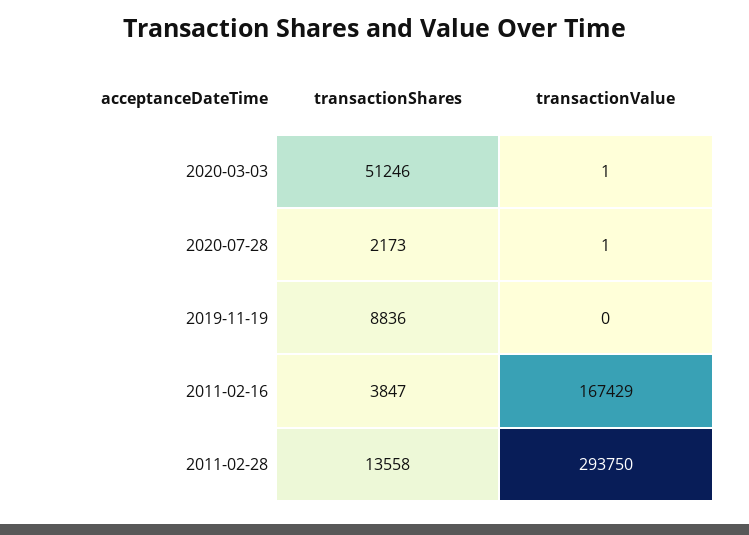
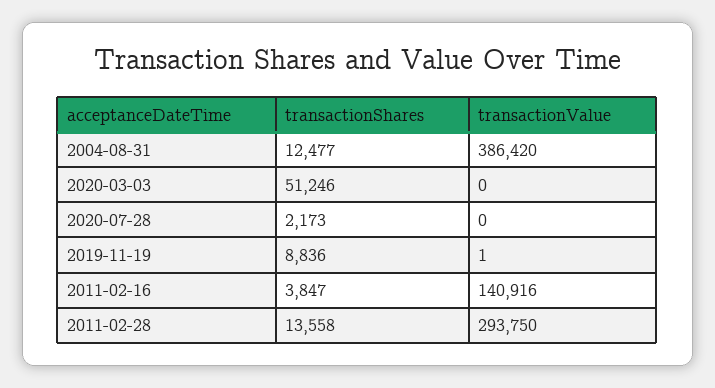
transactionValue, 2020-03-03: 1 -> 0
transactionValue, 2020-07-28: 1 -> 0
transactionValue, 2019-11-19: 0 -> 1
transactionValue, 2011-02-16: 167429 -> 140916
transactionShares, 2004-08-31: none -> 12477
transactionValue, 2004-08-31: none -> 386420

